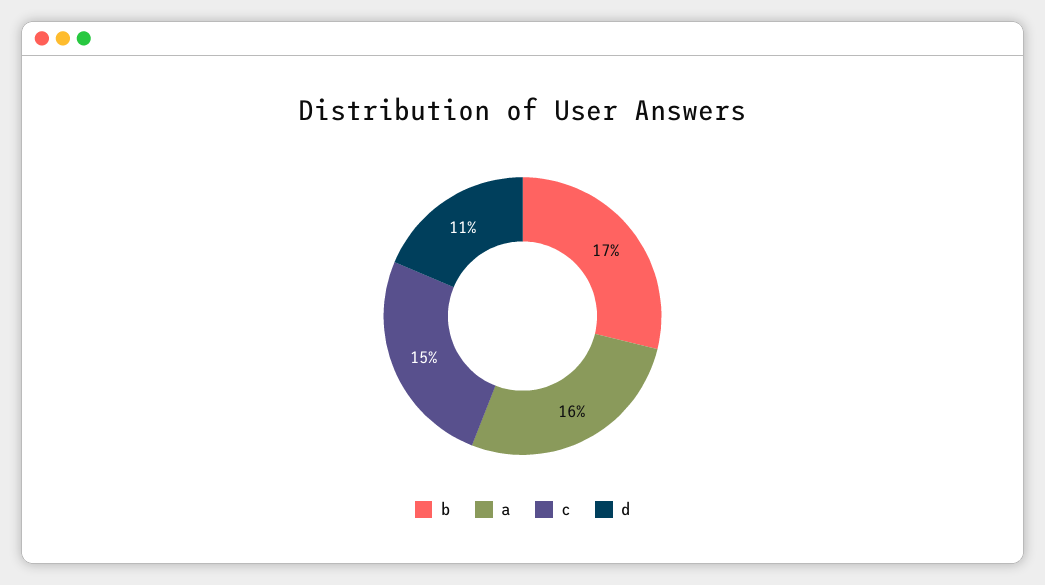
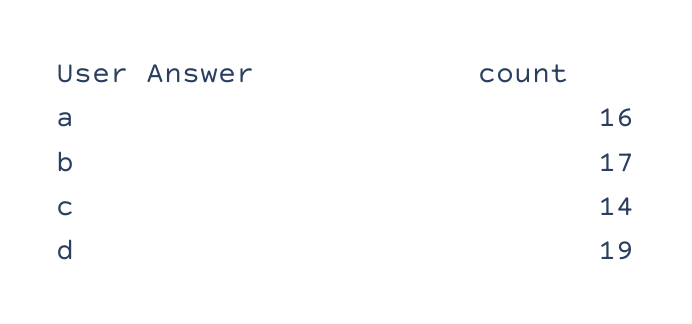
c: 15 -> 14
d: 11 -> 19

